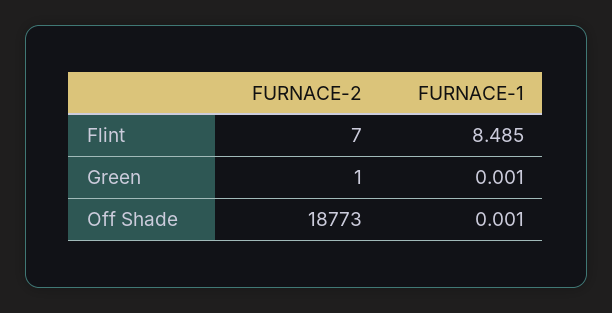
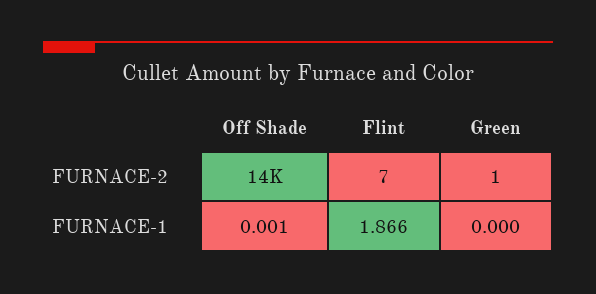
FURNACE-1, Flint: 8.485 -> 1.866
FURNACE-1, Green: 0.001 -> 0
FURNACE-2, Off Shade: 18773 -> 14000

